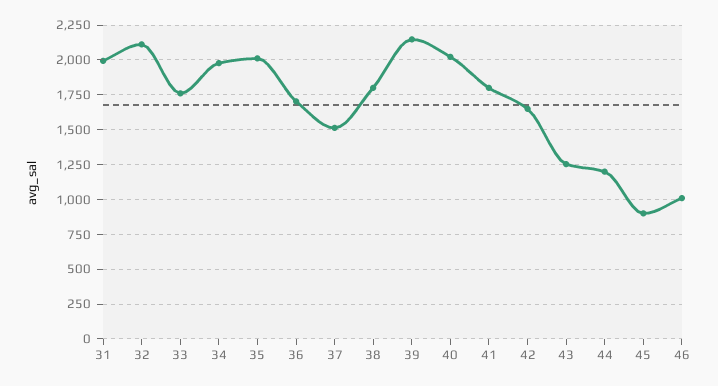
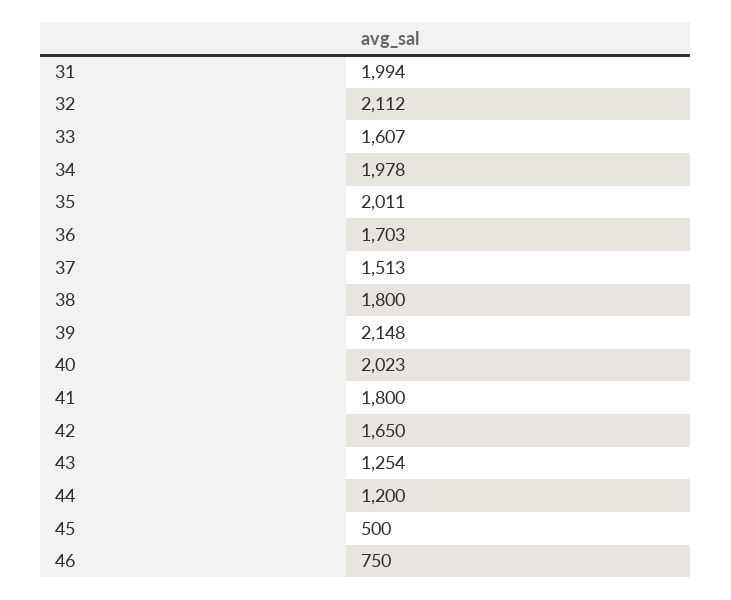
33: 1750 -> 1607
45: 900 -> 500
46: 1000 -> 750

